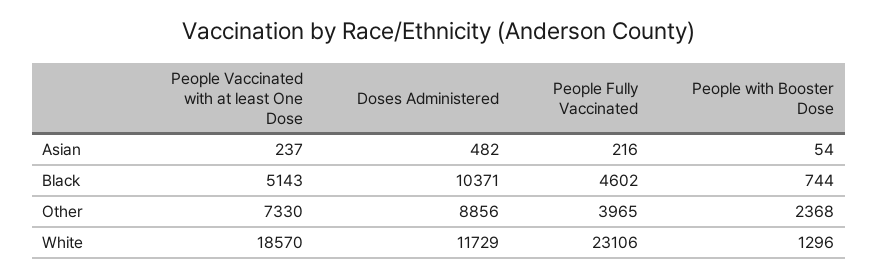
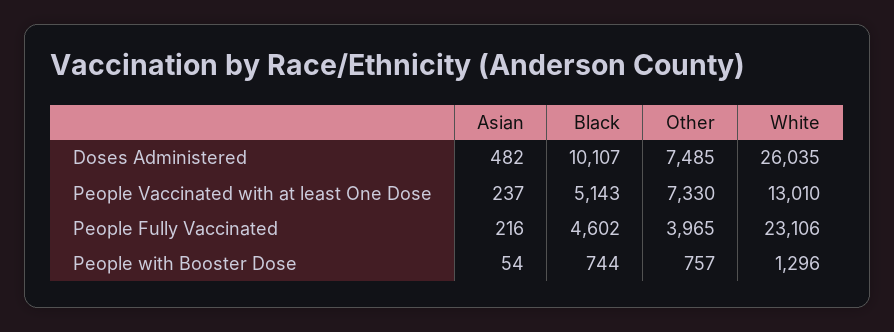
Doses Administered, Black: 10371 -> 10107
Doses Administered, Other: 8856 -> 7485
People with Booster Dose, Other: 2368 -> 757
People Vaccinated with at least One Dose, White: 18570 -> 13010
Doses Administered, White: 11729 -> 26035

